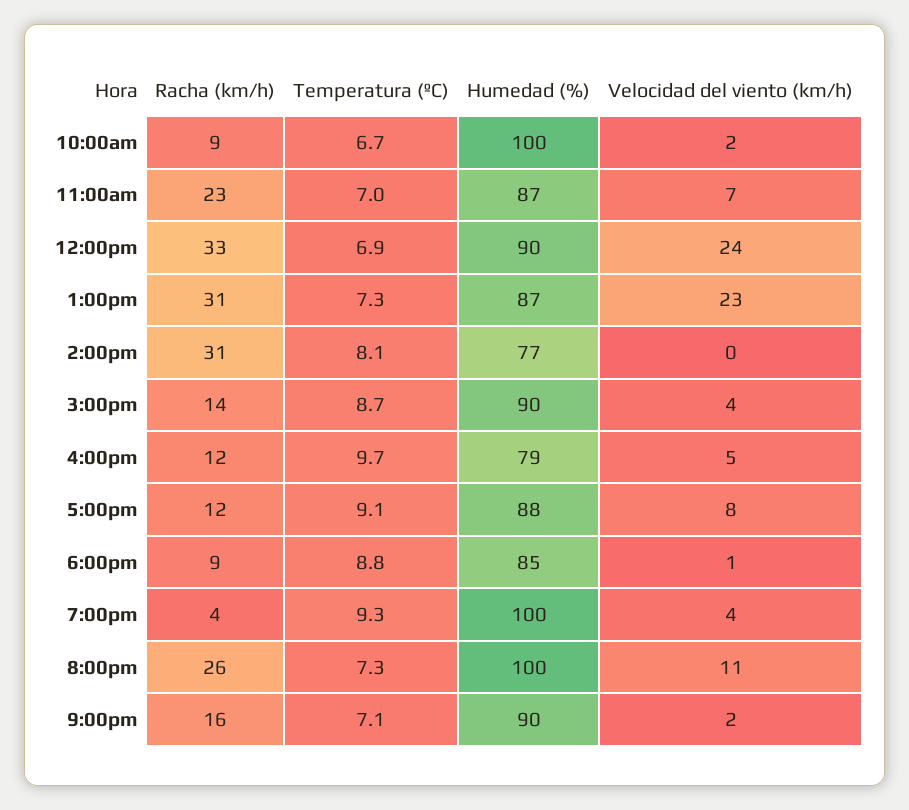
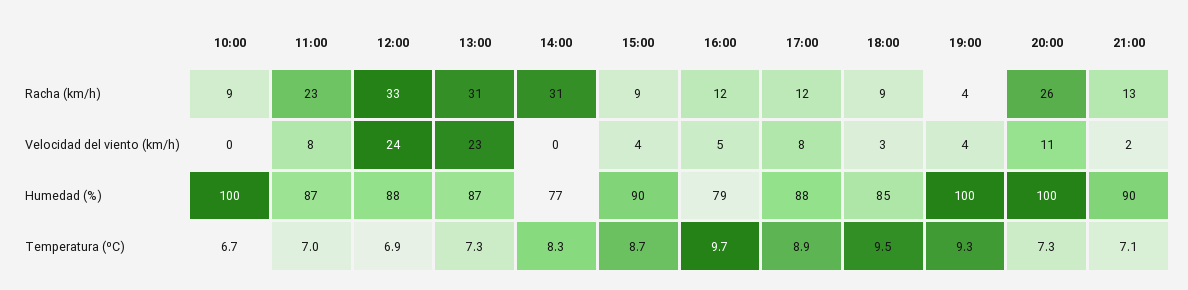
Velocidad del viento (km/h), 10:00am: 2 -> 0
Velocidad del viento (km/h), 11:00am: 7 -> 8
Humedad (%), 12:00pm: 90 -> 88
Temperatura (ºC), 2:00pm: 8.1 -> 8.3
Racha (km/h), 3:00pm: 14 -> 9
Temperatura (ºC), 5:00pm: 9.1 -> 8.9
Temperatura (ºC), 6:00pm: 8.8 -> 9.5
Velocidad del viento (km/h), 6:00pm: 1 -> 3
Racha (km/h), 9:00pm: 16 -> 13

